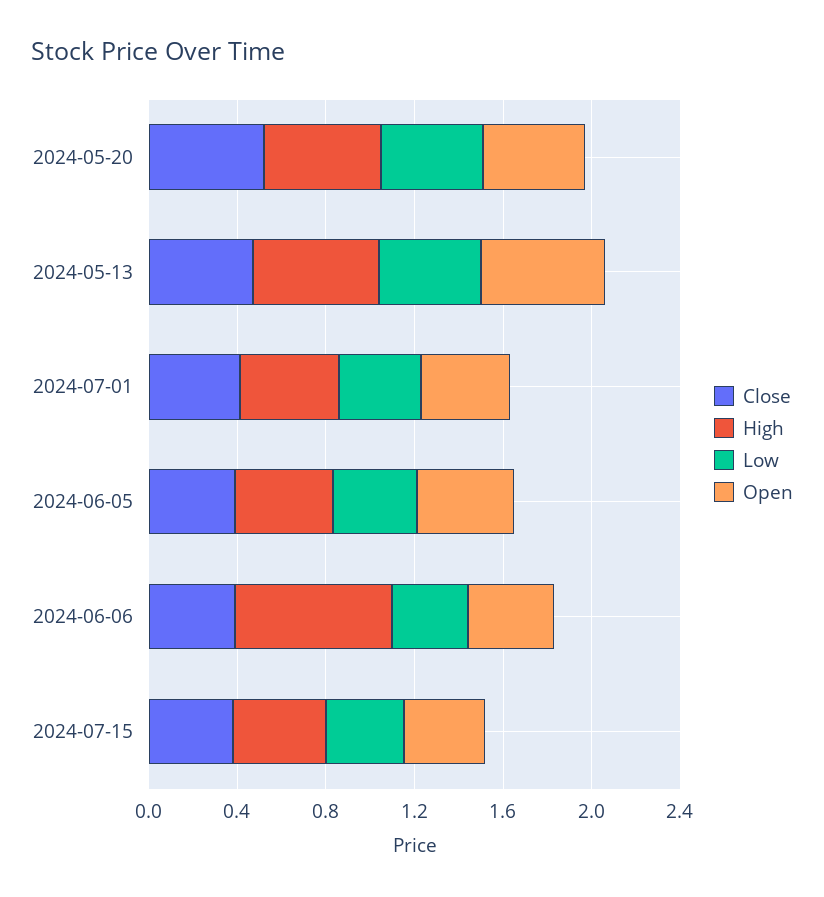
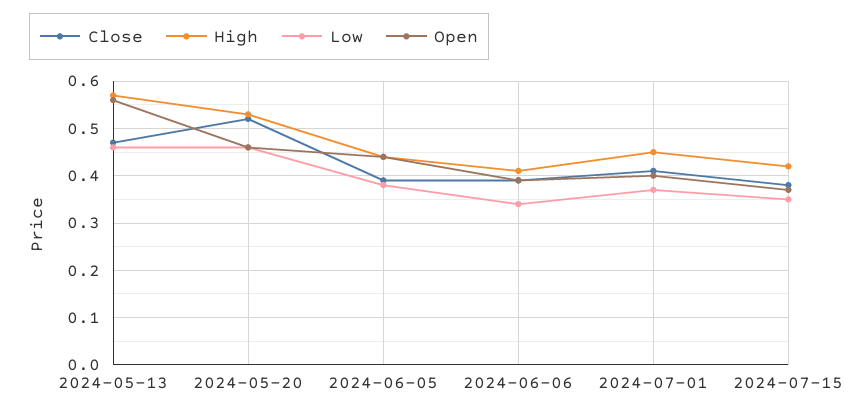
High, 2024-06-06: 0.7 -> 0.4

